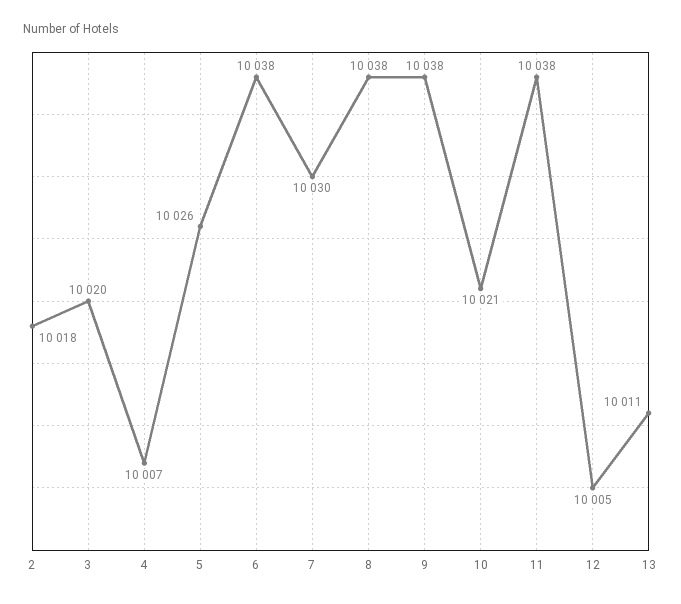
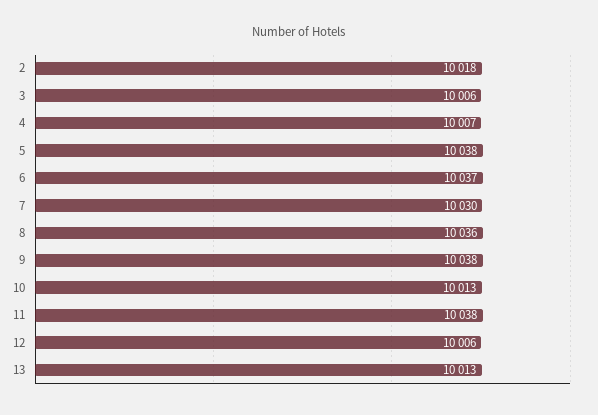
3: 10020 -> 10006
5: 10026 -> 10038
6: 10038 -> 10037
8: 10038 -> 10036
10: 10021 -> 10013
12: 10005 -> 10006
13: 10011 -> 10013

